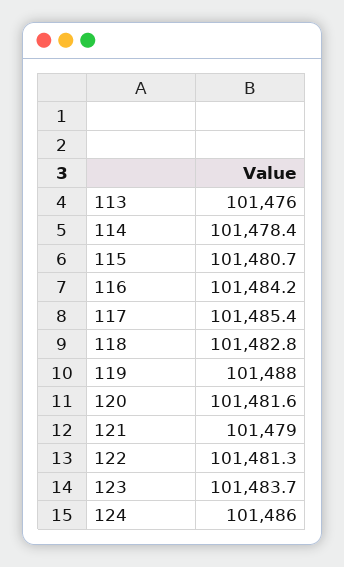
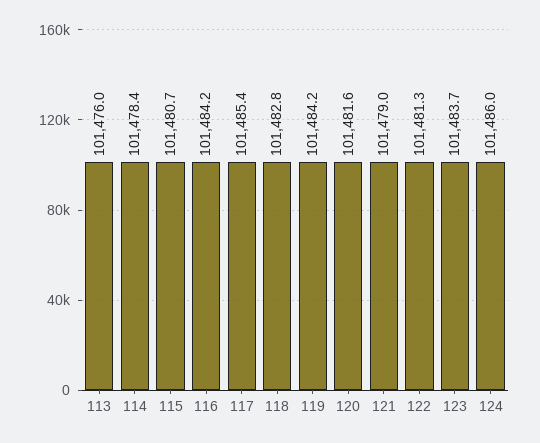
119: 101488 -> 101484.2

